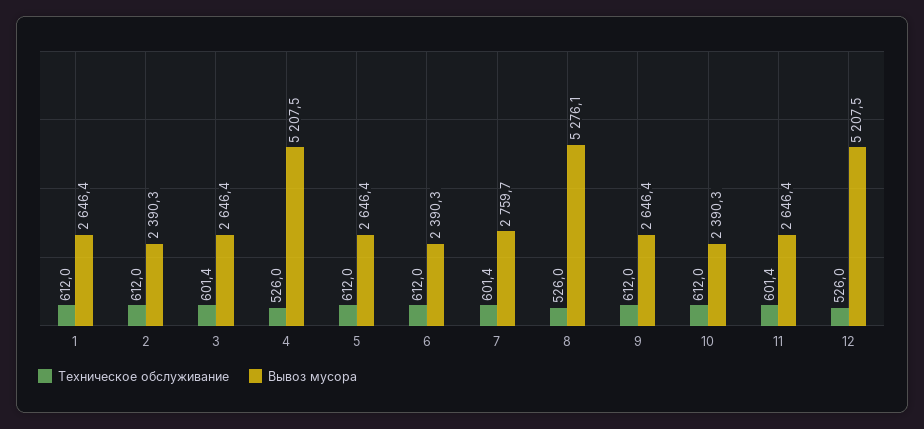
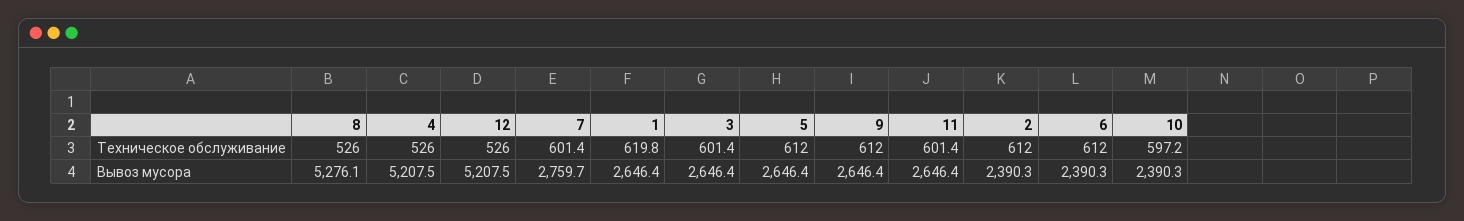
Техническое обслуживание, 1: 612 -> 619.8
Техническое обслуживание, 10: 612 -> 597.2

